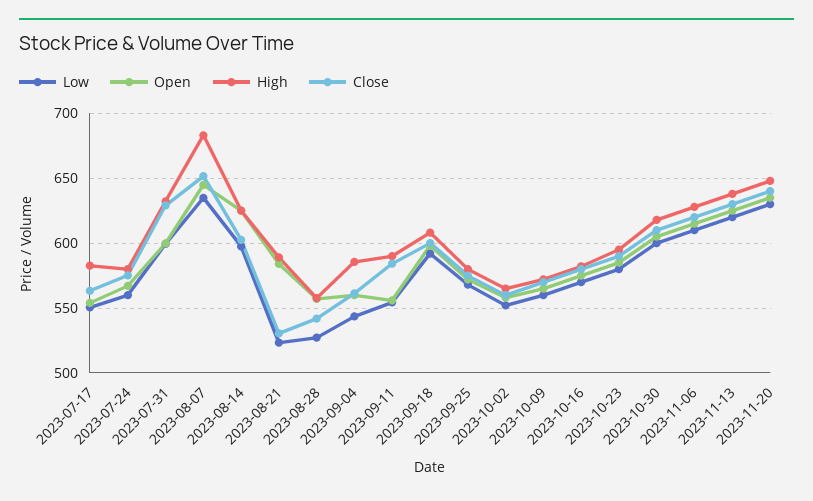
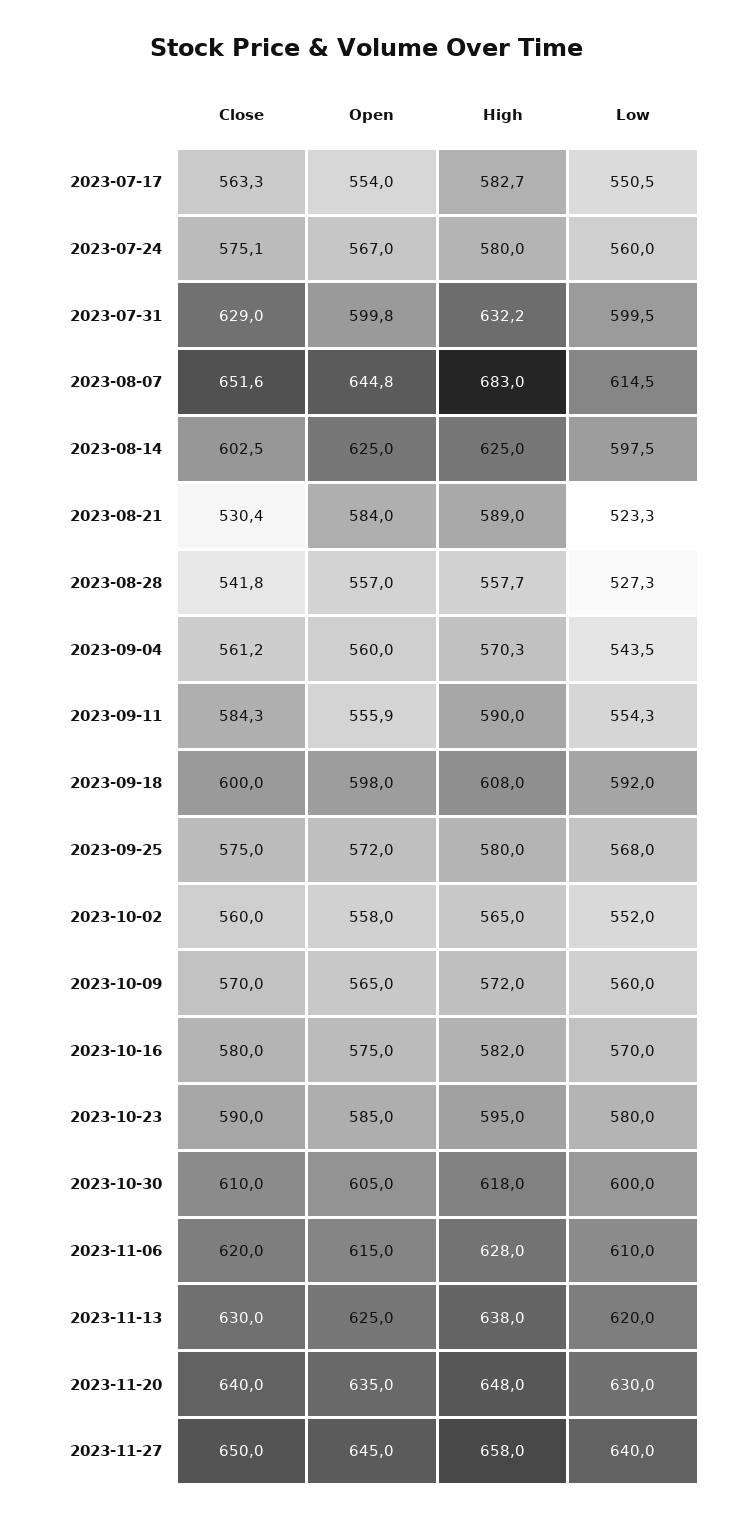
Low, 2023-08-07: 635 -> 614.5
High, 2023-09-04: 585 -> 570.3
Close, 2023-11-27: none -> 650
Open, 2023-11-27: none -> 645
High, 2023-11-27: none -> 658
Low, 2023-11-27: none -> 640

